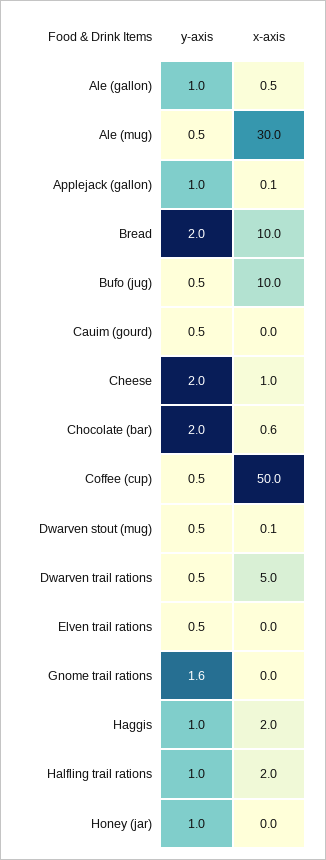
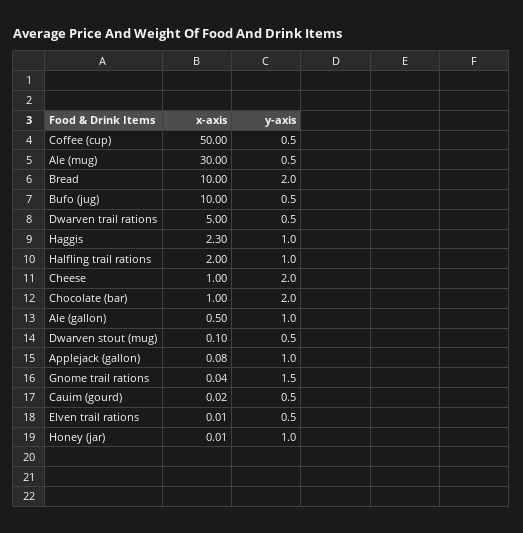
x-axis, Chocolate (bar): 0.6 -> 1
y-axis, Gnome trail rations: 1.6 -> 1.5
x-axis, Haggis: 2 -> 2.3

